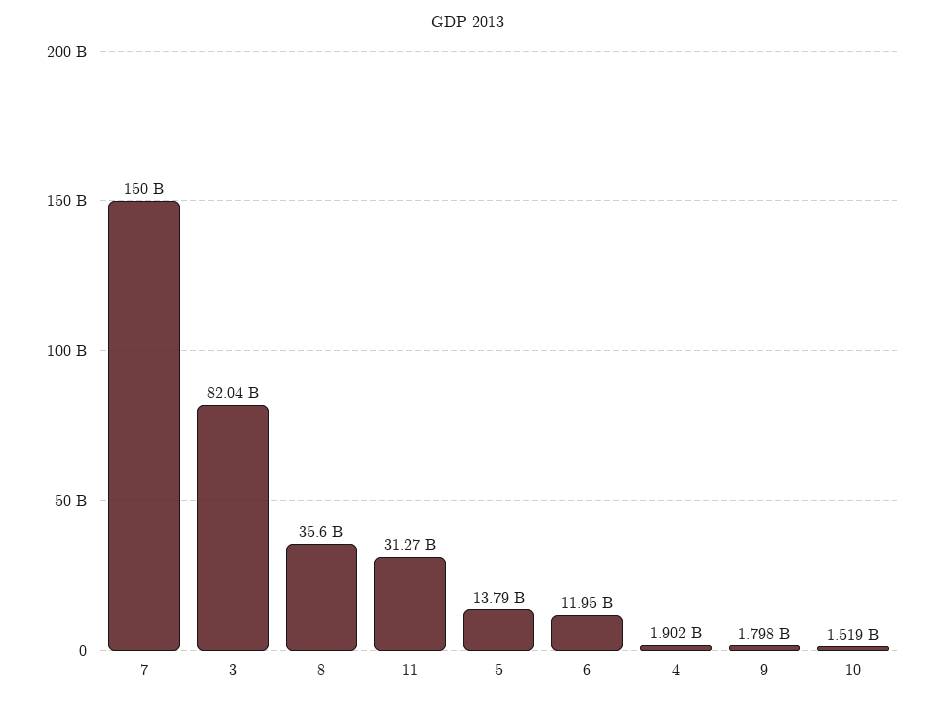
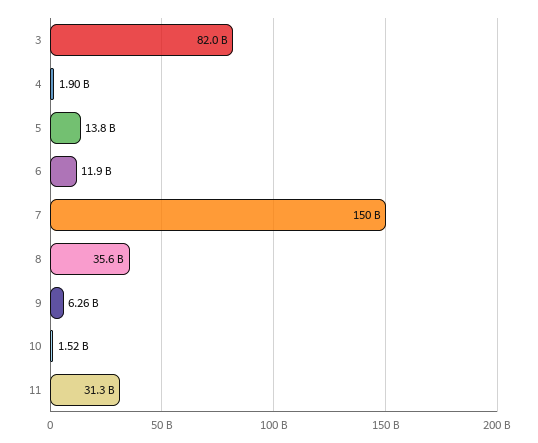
9: 1798000000 -> 6260000000

